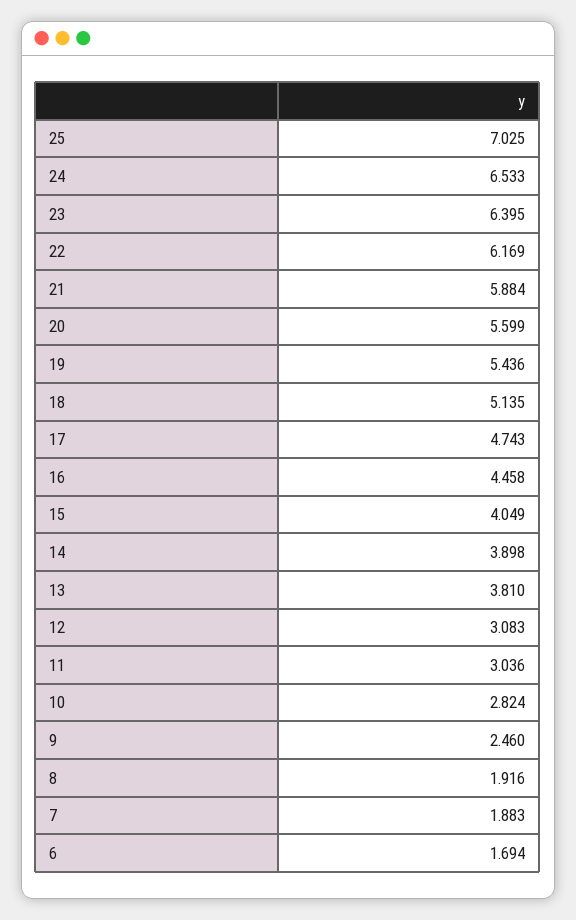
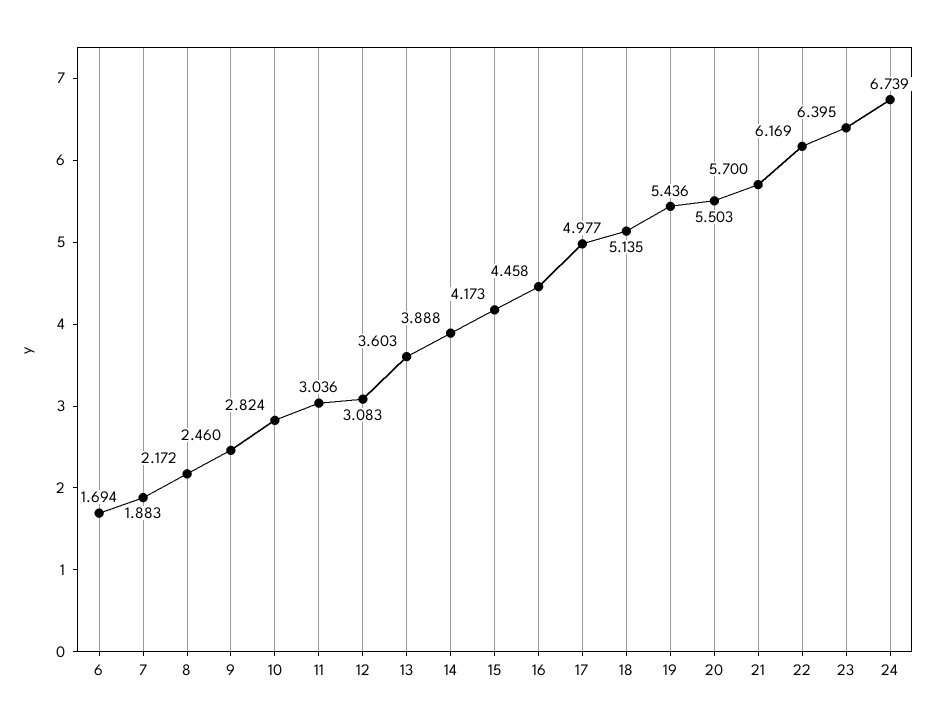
25: 7.025 -> none
24: 6.533 -> 6.739
21: 5.884 -> 5.7
20: 5.599 -> 5.503
17: 4.743 -> 4.977
15: 4.049 -> 4.173
14: 3.898 -> 3.888
13: 3.81 -> 3.603
8: 1.916 -> 2.172

